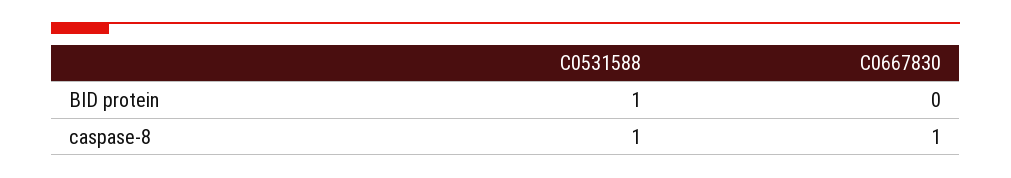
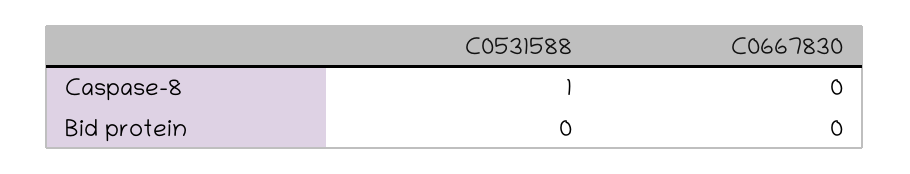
C0531588, BID protein: 1 -> 0
C0667830, caspase-8: 1 -> 0

